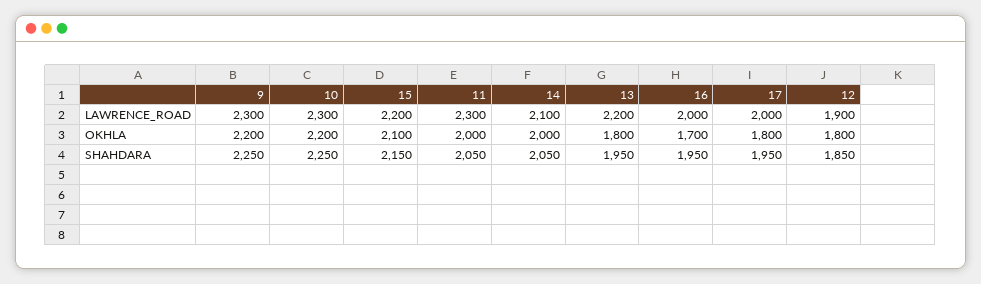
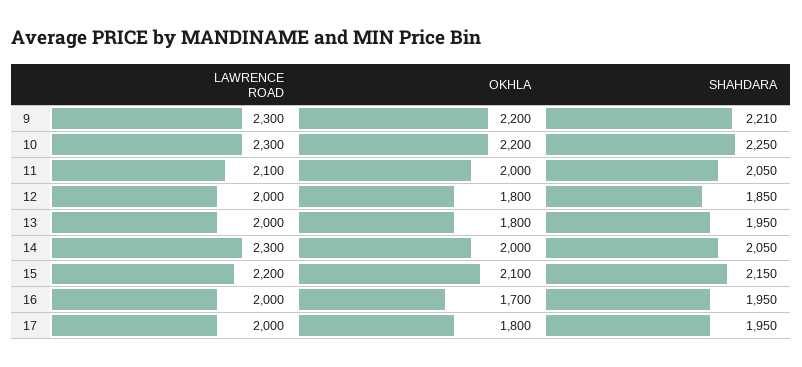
11, LAWRENCE_ROAD: 2300 -> 2100
14, LAWRENCE_ROAD: 2100 -> 2300
13, LAWRENCE_ROAD: 2200 -> 2000
12, LAWRENCE_ROAD: 1900 -> 2000
9, SHAHDARA: 2250 -> 2210

